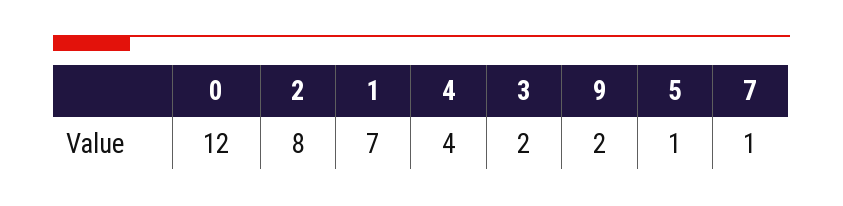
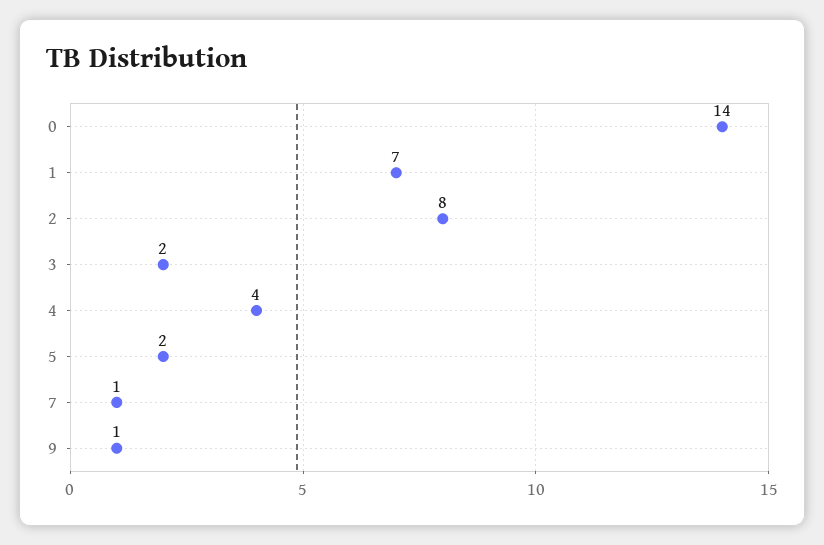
0: 12 -> 14
9: 2 -> 1
5: 1 -> 2

